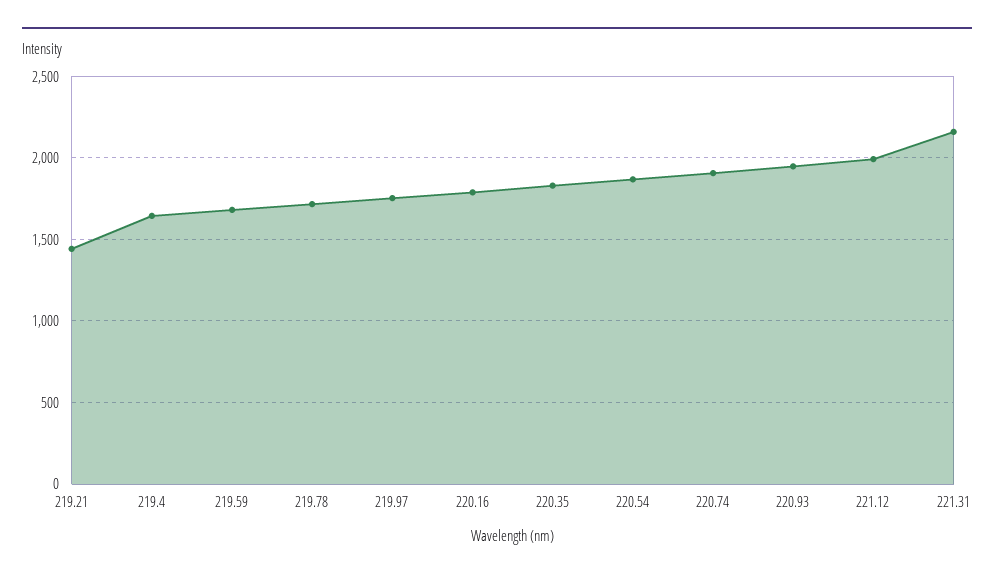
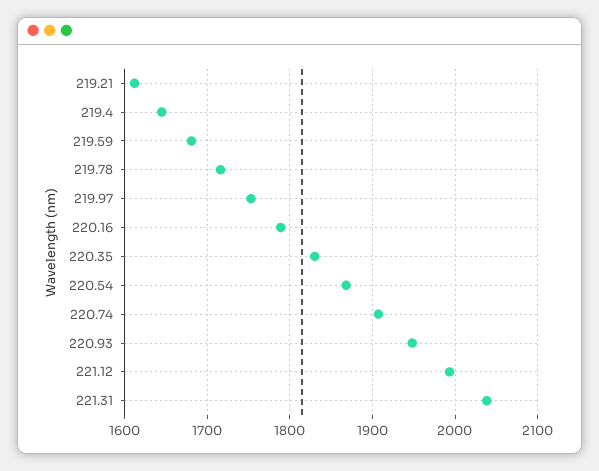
219.21: 1450 -> 1610
221.31: 2150 -> 2040

